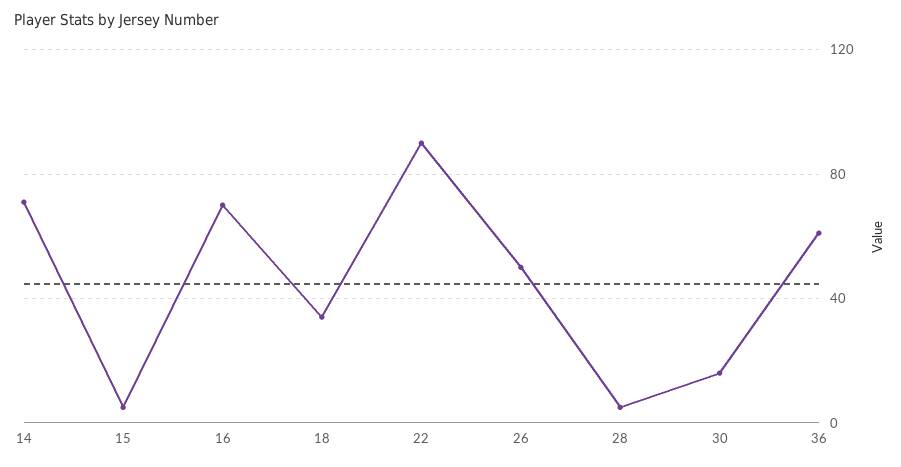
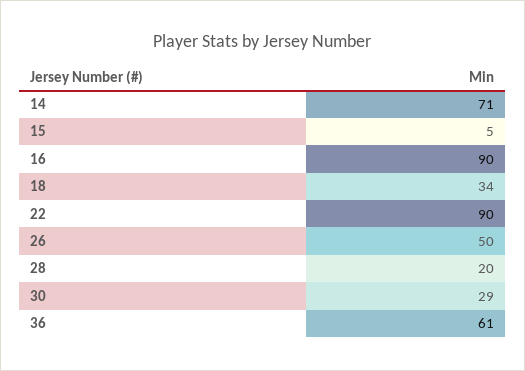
16: 70 -> 90
28: 5 -> 20
30: 15 -> 29

